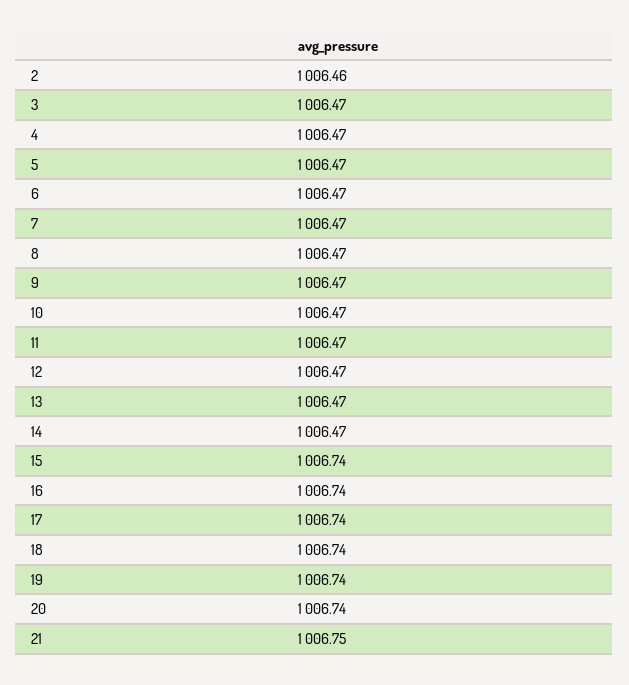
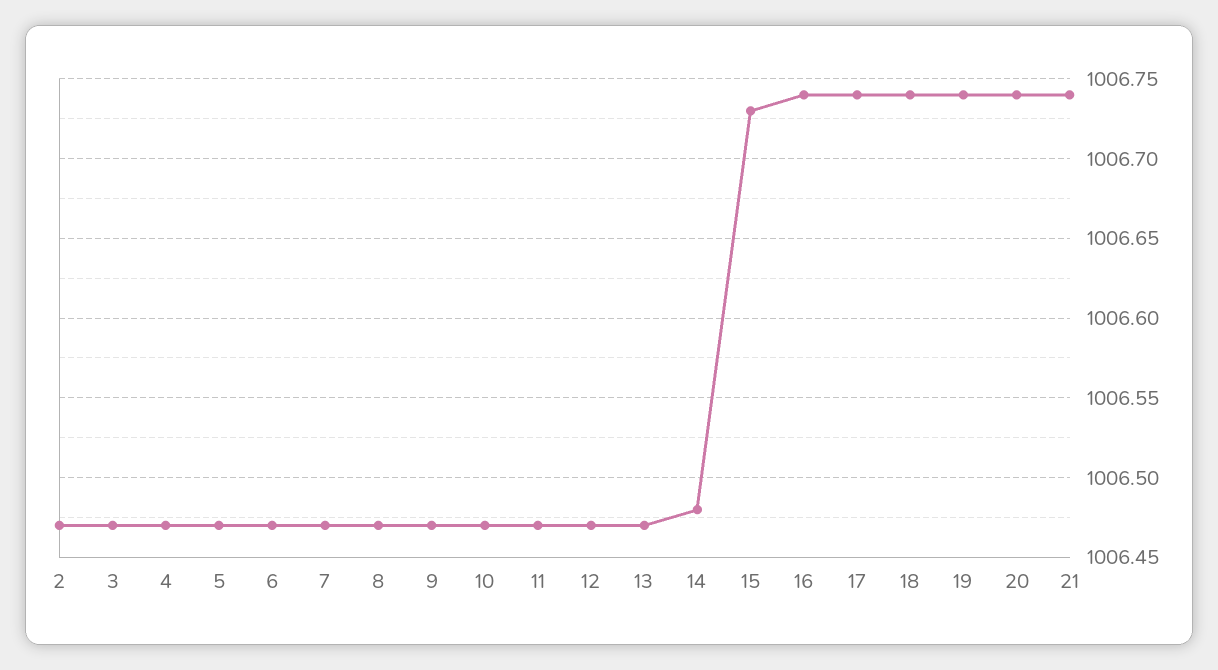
2: 1006.46 -> 1006.47
14: 1006.47 -> 1006.48
15: 1006.74 -> 1006.73
21: 1006.75 -> 1006.74

